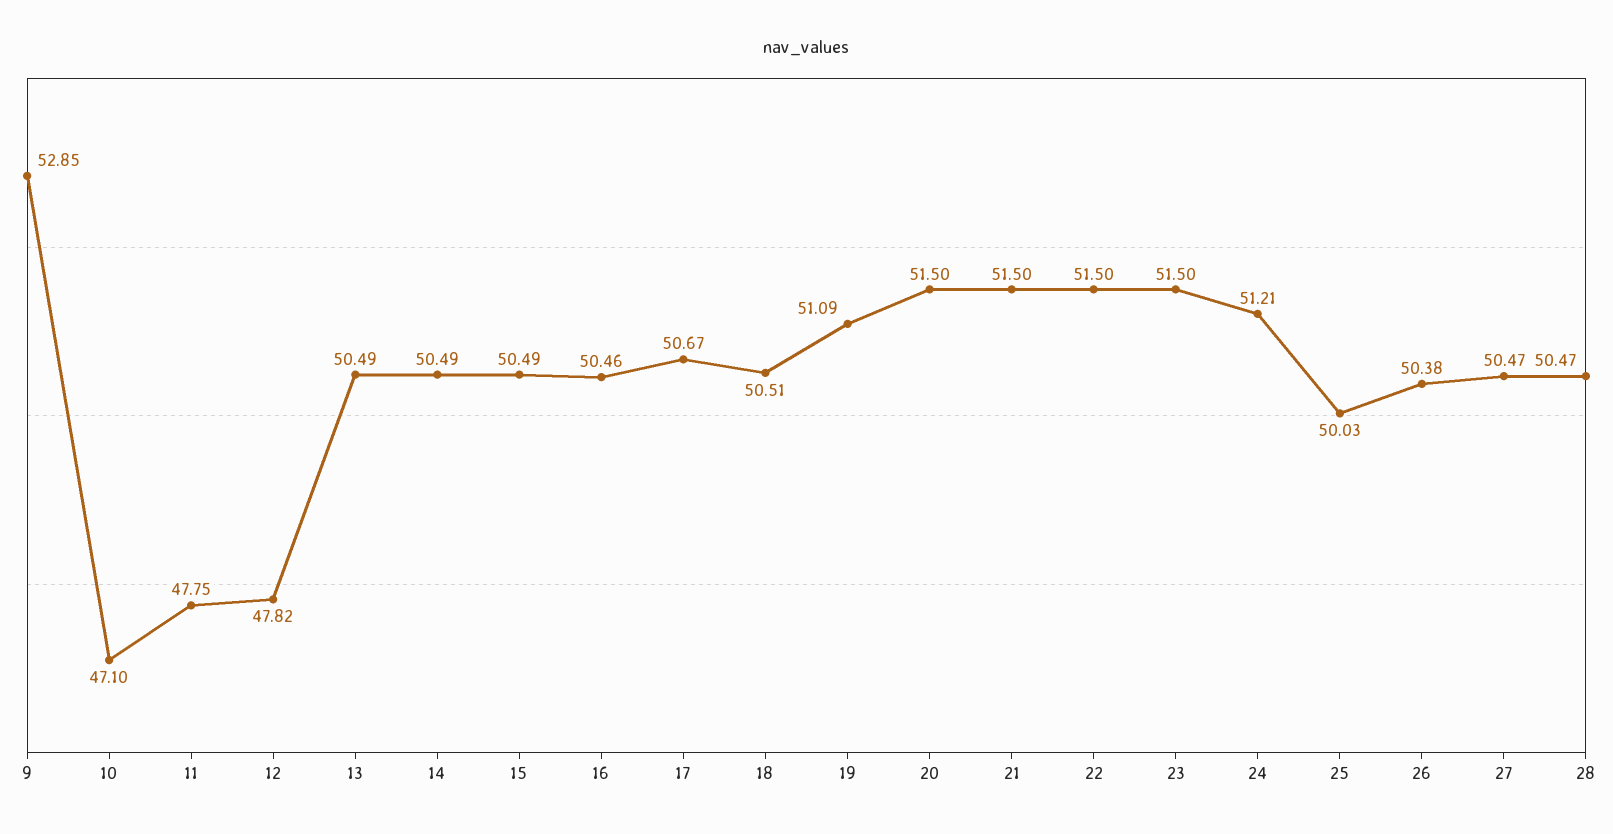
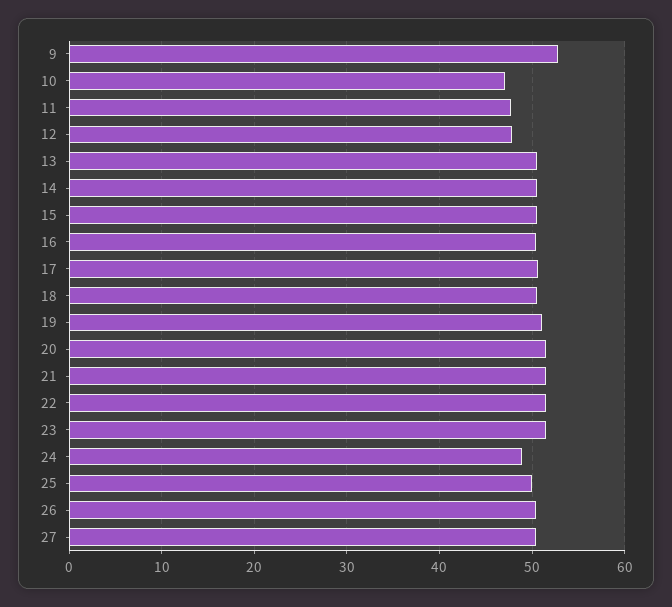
24: 51.21 -> 49
28: 50.47 -> none

